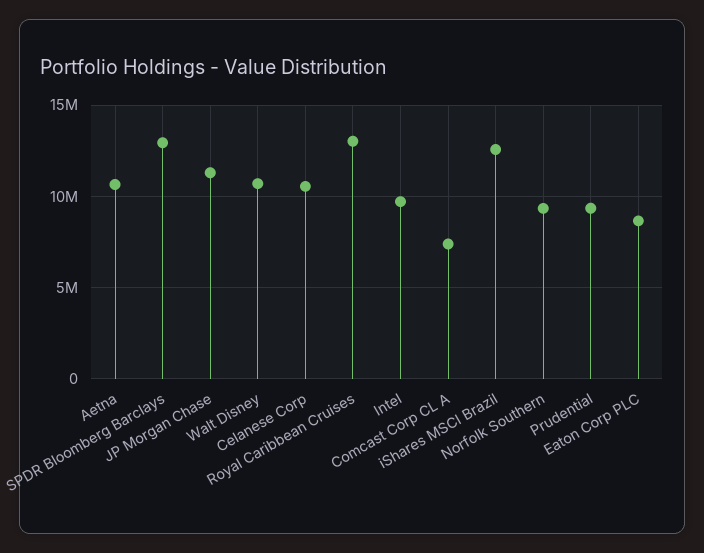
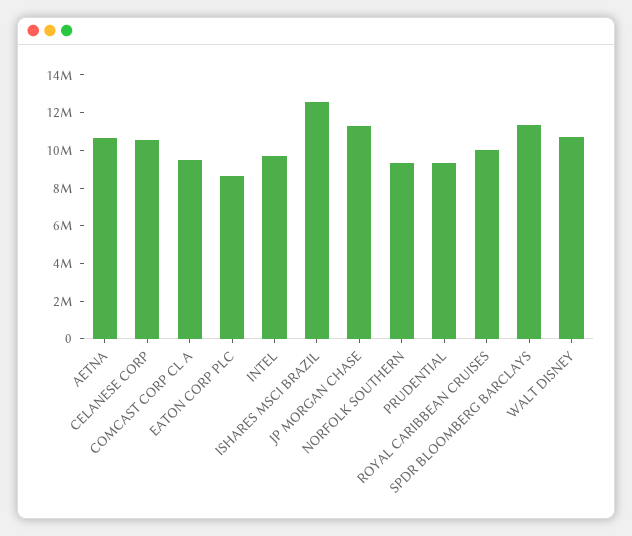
SPDR Bloomberg Barclays: 13000000 -> 11500000
Royal Caribbean Cruises: 13000000 -> 10000000
Comcast Corp CL A: 7500000 -> 9500000

